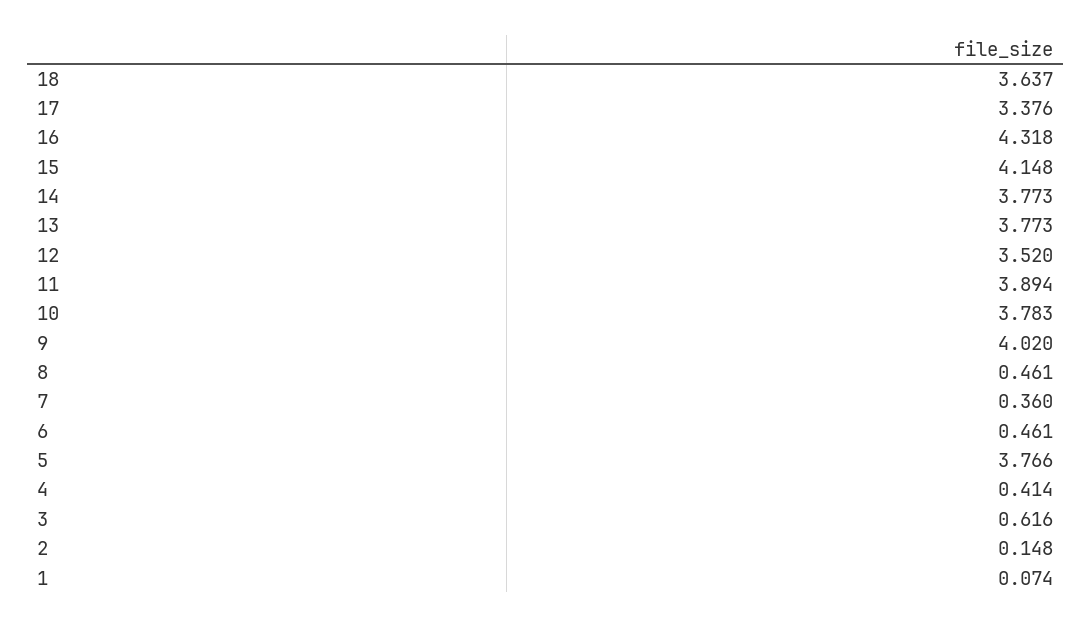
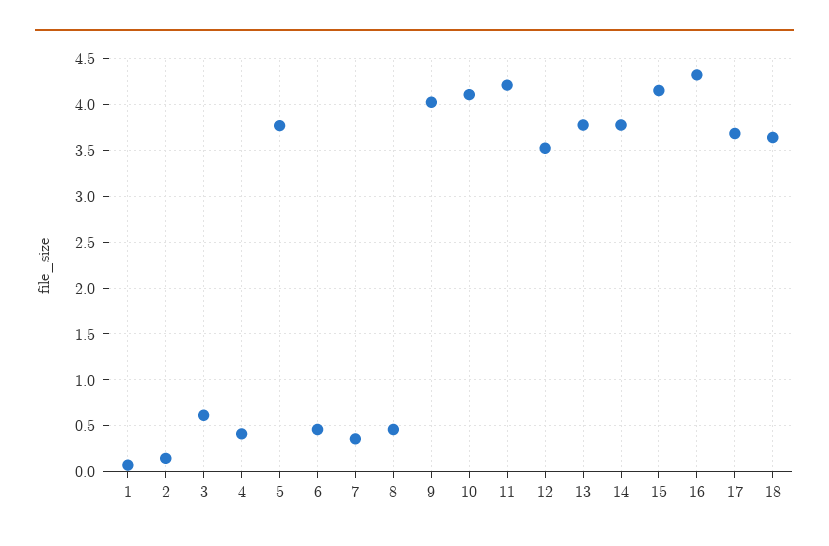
17: 3.376 -> 3.7
11: 3.894 -> 4.2
10: 3.783 -> 4.1

